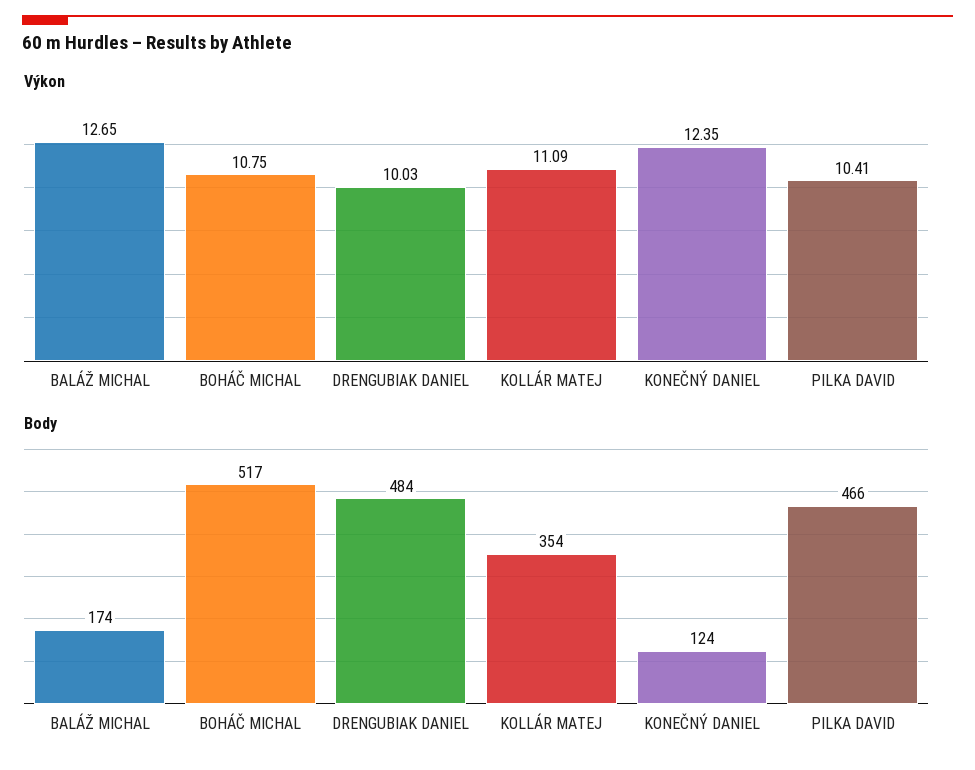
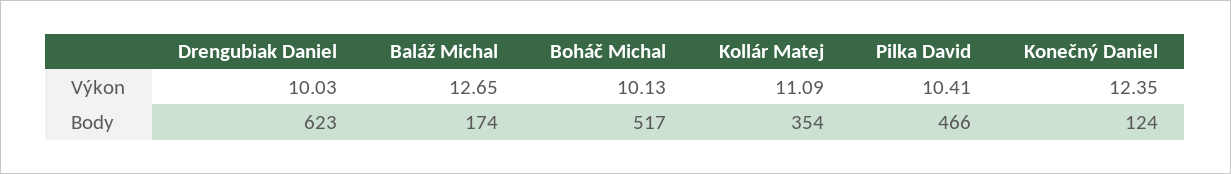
Výkon, BOHÁČ MICHAL: 10.75 -> 10.13
Body, DRENGUBIAK DANIEL: 484 -> 623

